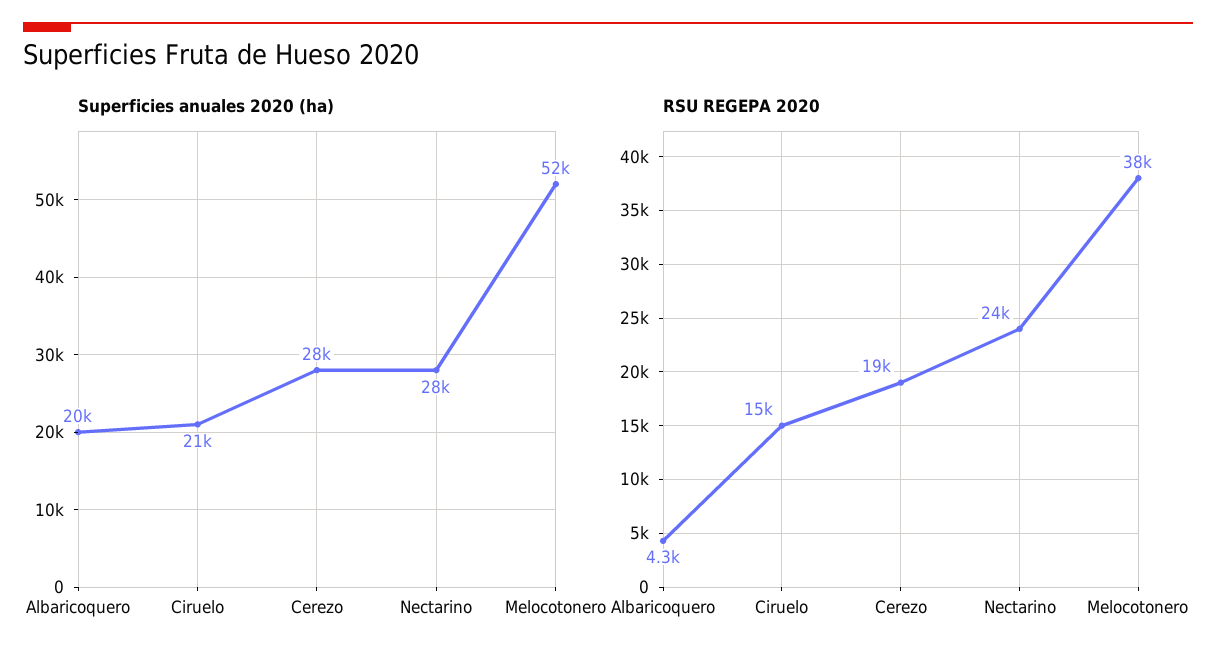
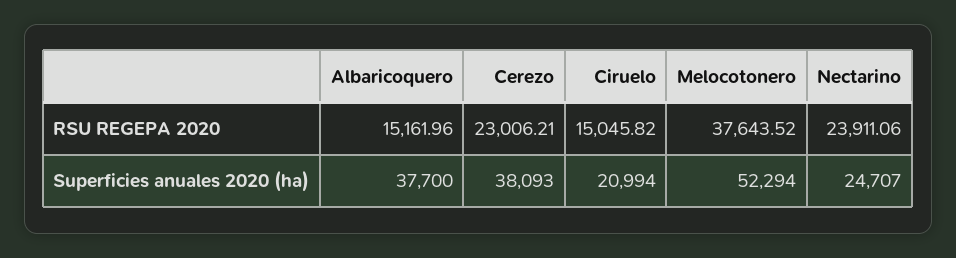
Superficies anuales 2020 (ha), Albaricoquero: 20000 -> 37700
Superficies anuales 2020 (ha), Cerezo: 28000 -> 38093
Superficies anuales 2020 (ha), Nectarino: 28000 -> 24707
RSU REGEPA 2020, Albaricoquero: 4300 -> 15161.96
RSU REGEPA 2020, Cerezo: 19000 -> 23006.21

